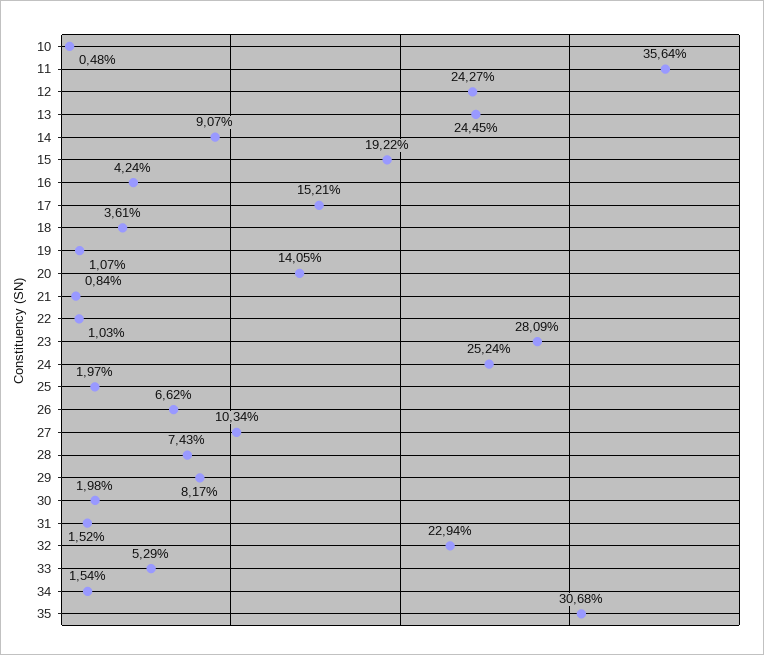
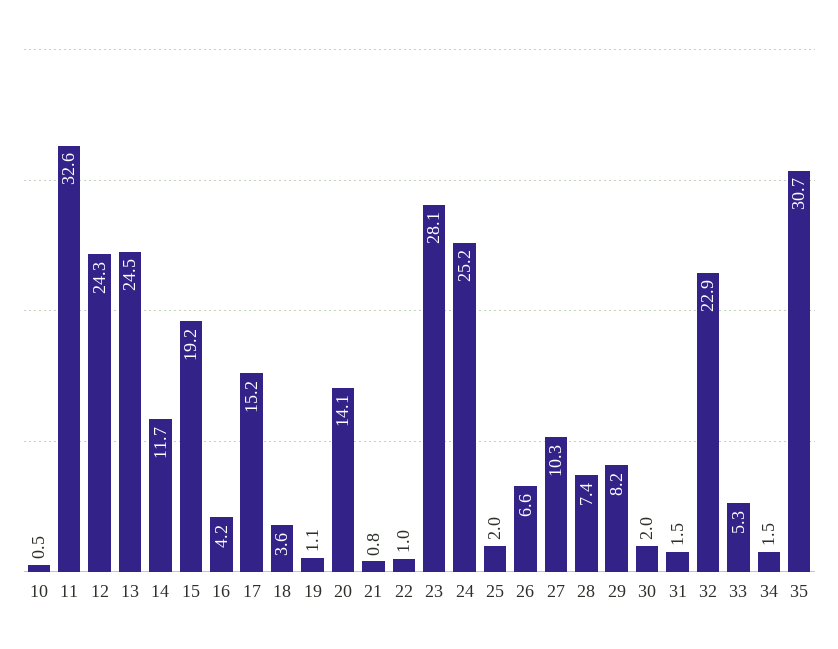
11: 35.64 -> 32.6
14: 9.07 -> 11.7

